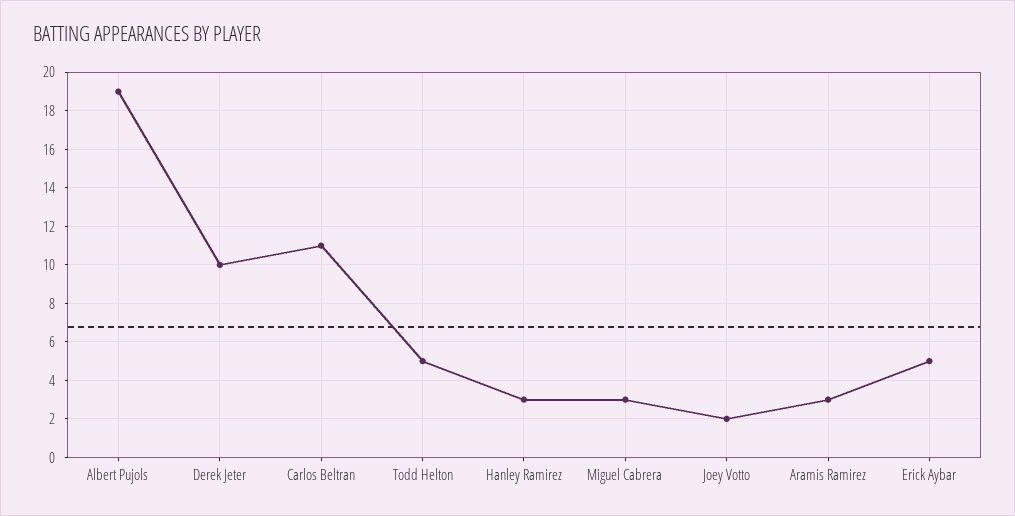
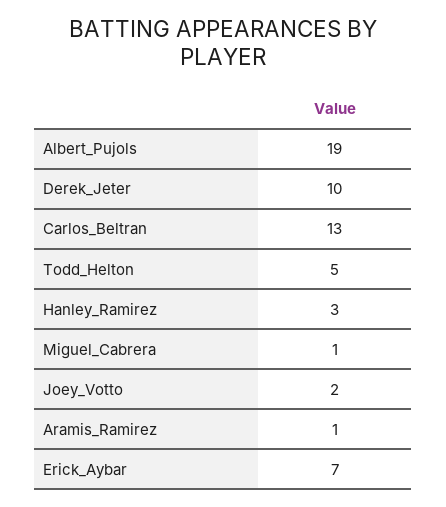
Carlos Beltran: 11 -> 13
Miguel Cabrera: 3 -> 1
Aramis Ramirez: 3 -> 1
Erick Aybar: 5 -> 7

